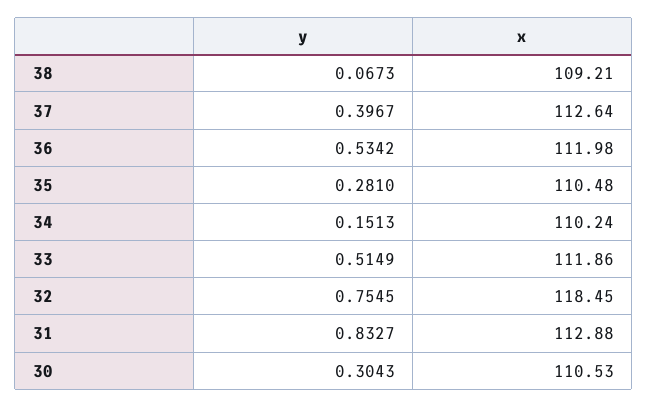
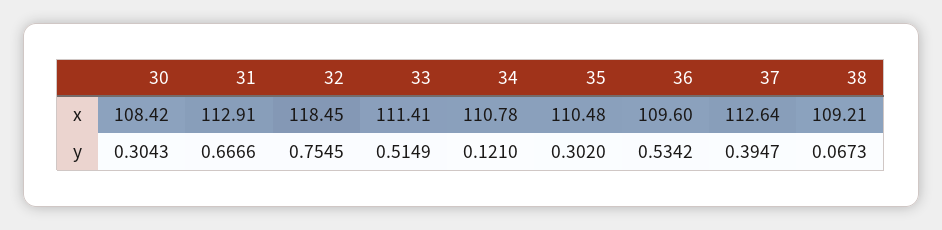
y, 37: 0.3967 -> 0.3947
x, 36: 111.98 -> 109.6
y, 35: 0.281 -> 0.302
y, 34: 0.1513 -> 0.121
x, 34: 110.24 -> 110.78
x, 33: 111.86 -> 111.41
y, 31: 0.8327 -> 0.6666
x, 31: 112.88 -> 112.91
x, 30: 110.53 -> 108.42

